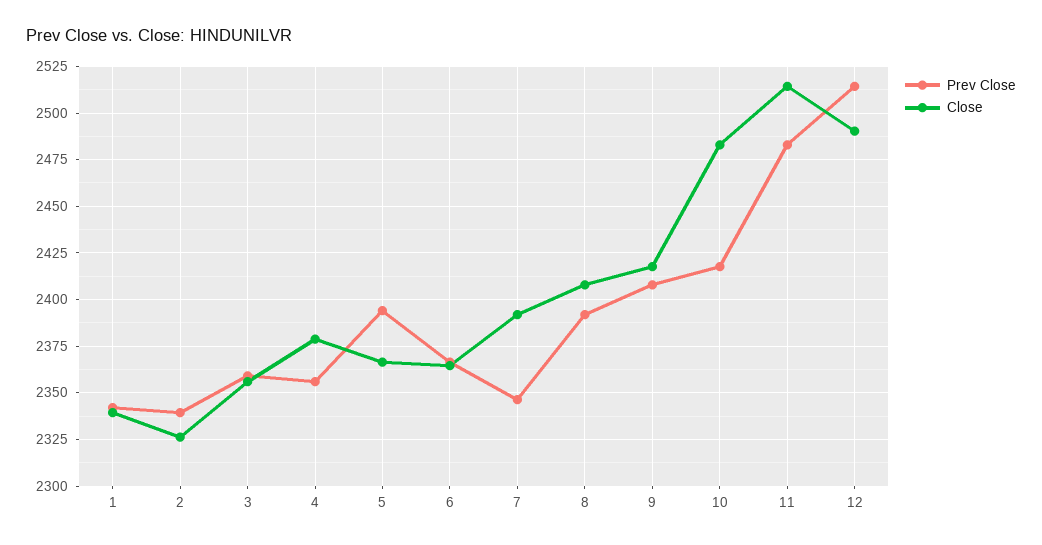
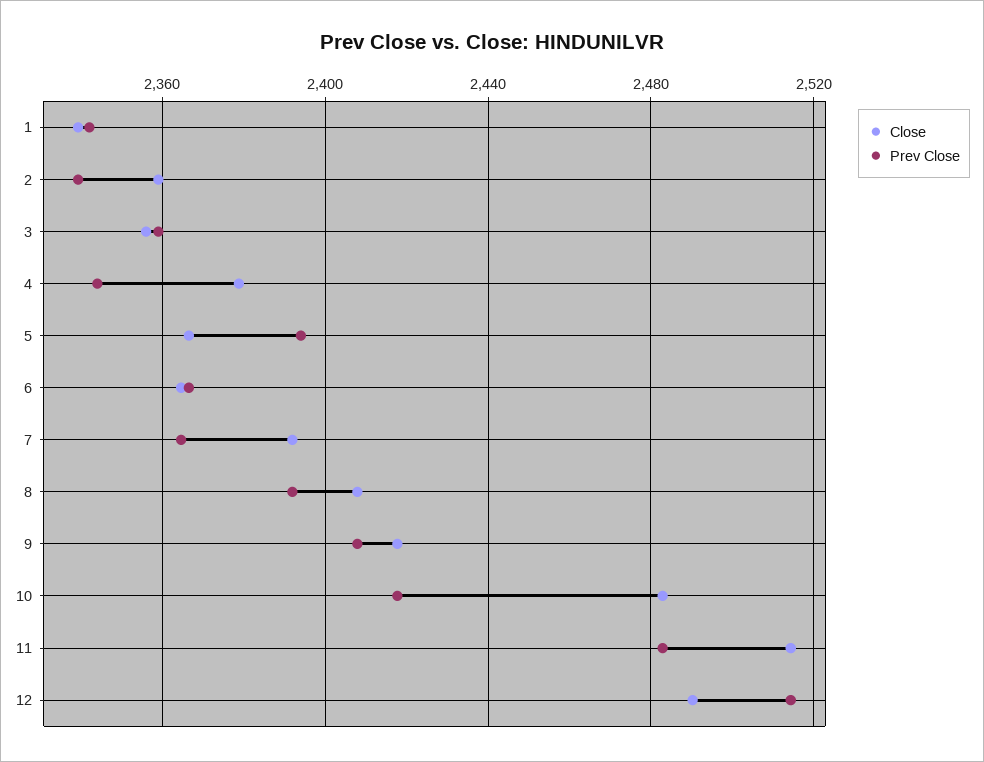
Close, 2: 2325 -> 2360
Prev Close, 4: 2355 -> 2345
Prev Close, 7: 2345 -> 2365

